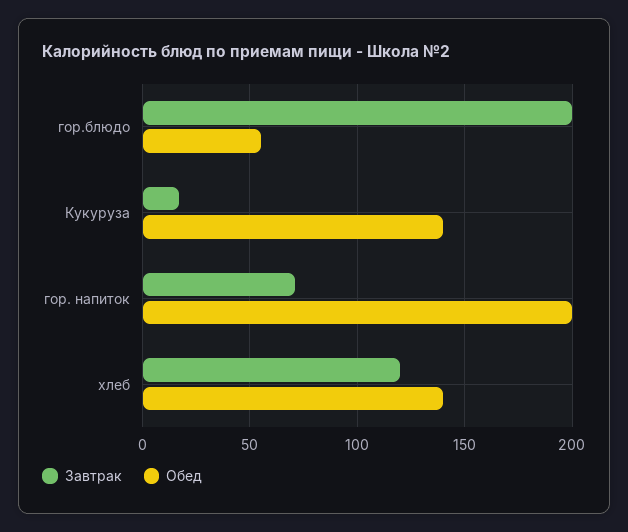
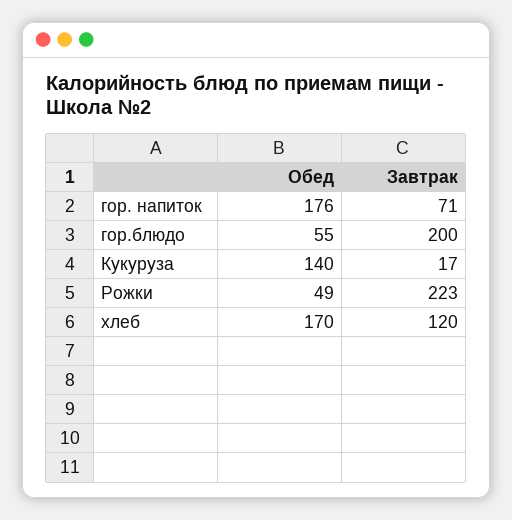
Обед, гор. напиток: 200 -> 176
Обед, хлеб: 140 -> 170
Обед, Рожки: none -> 49
Завтрак, Рожки: none -> 223

